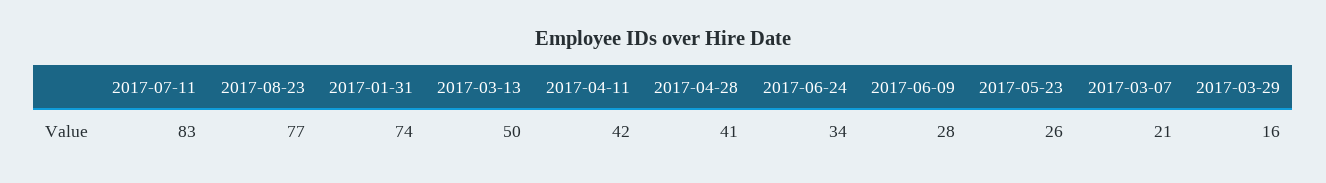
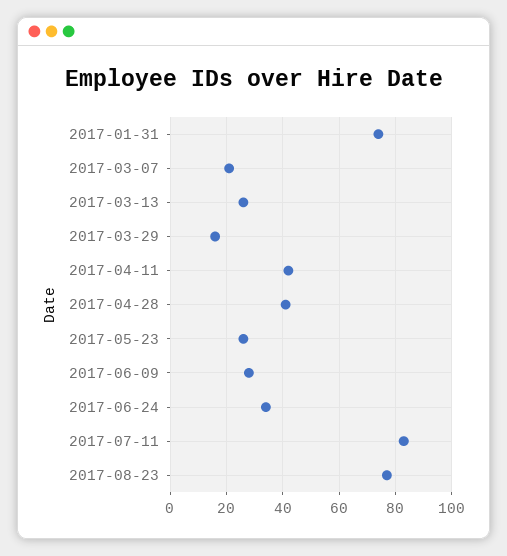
2017-03-13: 50 -> 25

